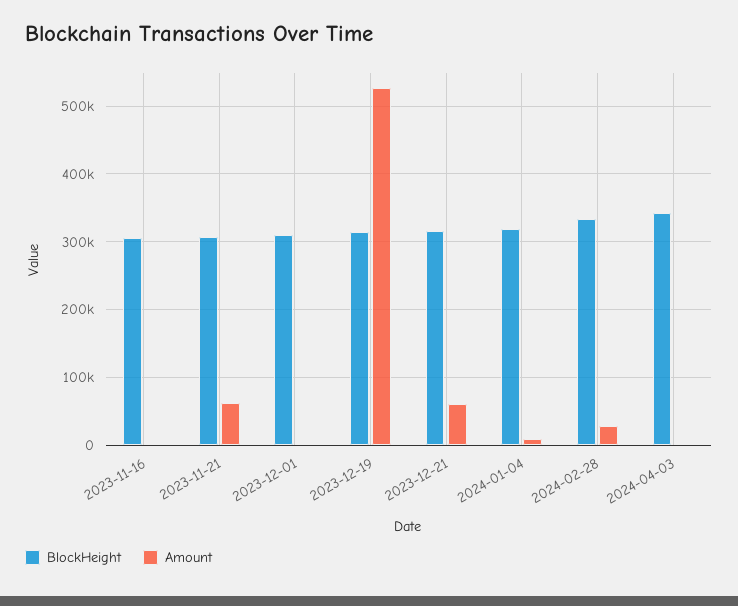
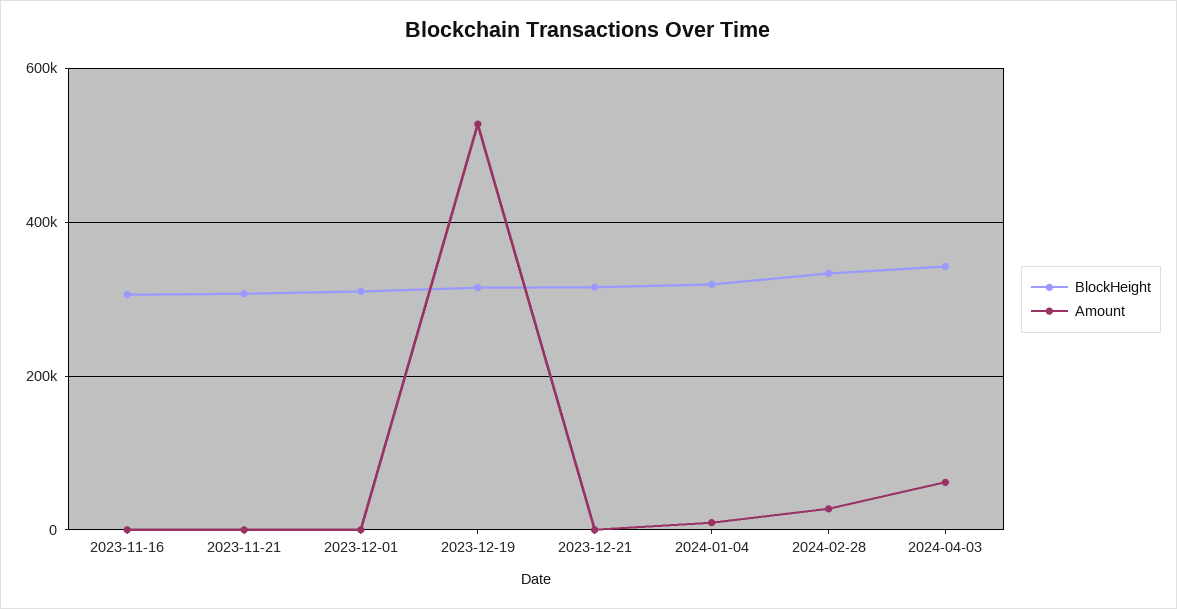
Amount, 2023-11-21: 60000 -> 0
Amount, 2023-12-21: 60000 -> 0
Amount, 2024-04-03: 0 -> 60000

